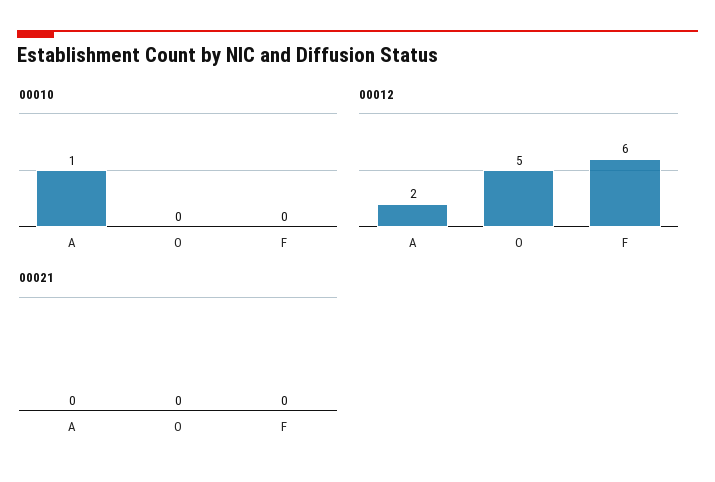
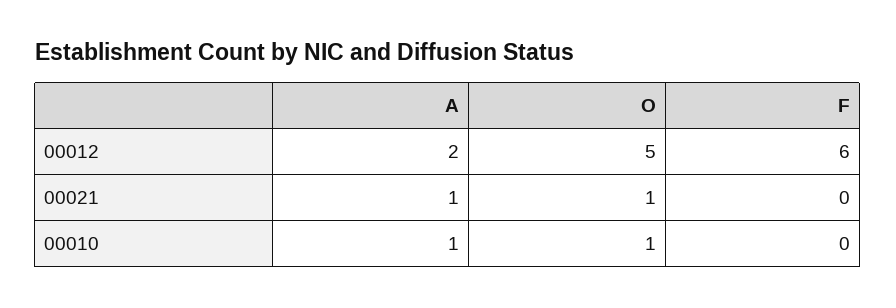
00010, O: 0 -> 1
00021, A: 0 -> 1
00021, O: 0 -> 1

